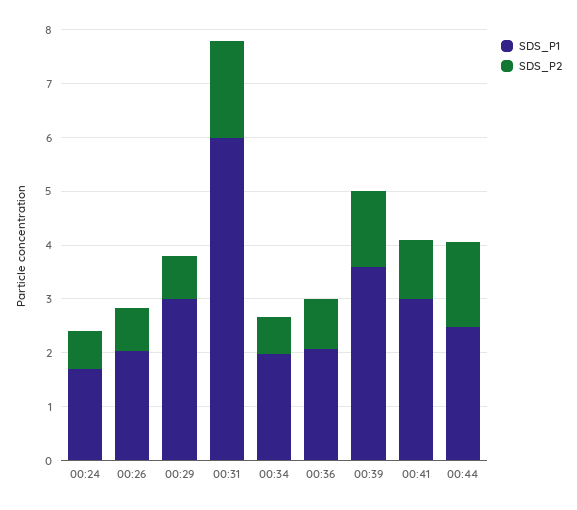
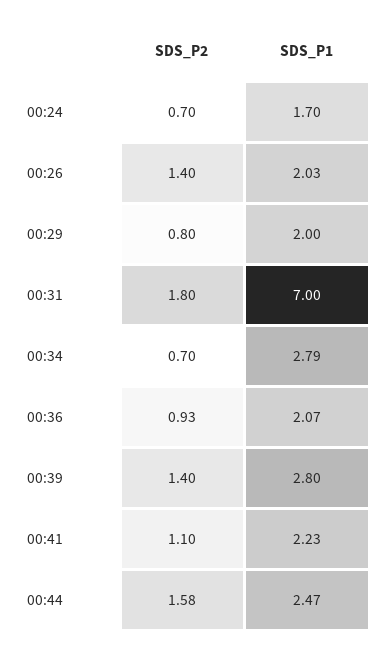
SDS_P2, 00:26: 0.8 -> 1.4
SDS_P1, 00:29: 3 -> 2
SDS_P1, 00:31: 6 -> 7
SDS_P1, 00:34: 2 -> 2.79
SDS_P1, 00:39: 3.6 -> 2.8
SDS_P1, 00:41: 3 -> 2.23

